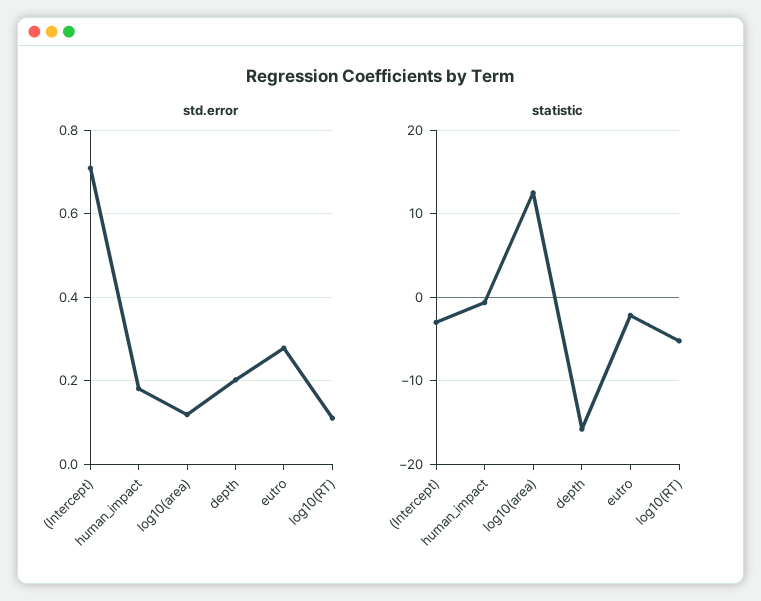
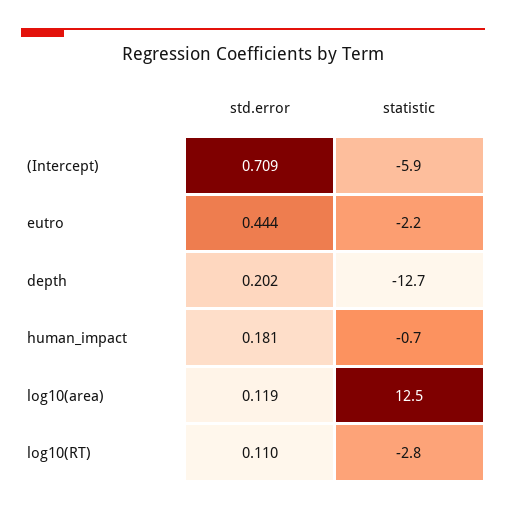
std.error, eutro: 0.28 -> 0.444
statistic, (Intercept): -3 -> -5.9
statistic, depth: -16 -> -12.7
statistic, log10(RT): -5 -> -2.8

